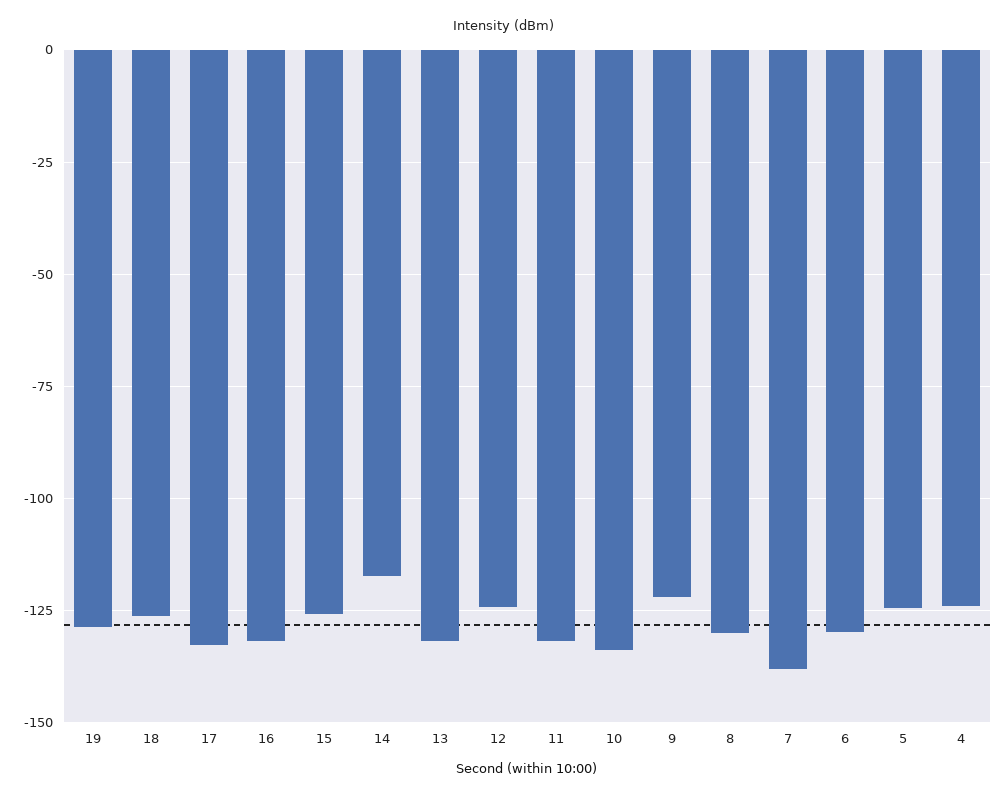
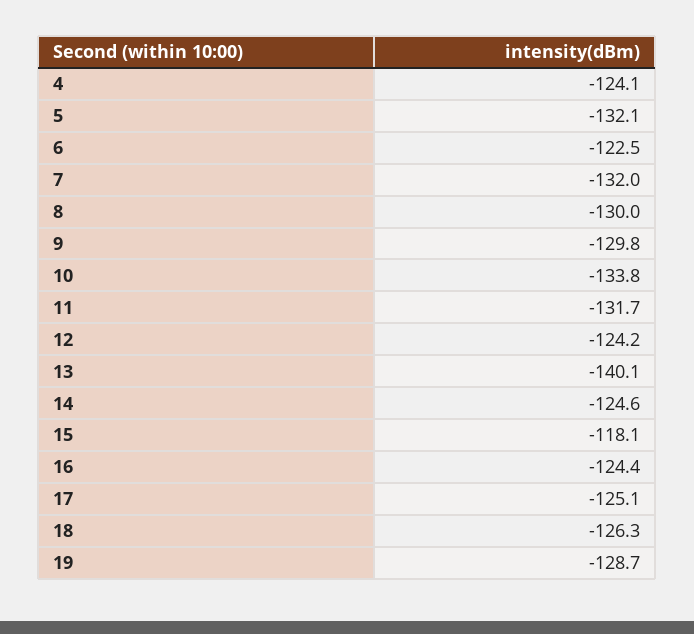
17: -132.5 -> -125.1
16: -132.5 -> -124.4
15: -125 -> -118.1
14: -117.5 -> -124.6
13: -132.5 -> -140.1
9: -122.5 -> -129.8
7: -137.5 -> -132
6: -130 -> -122.5
5: -125 -> -132.1

